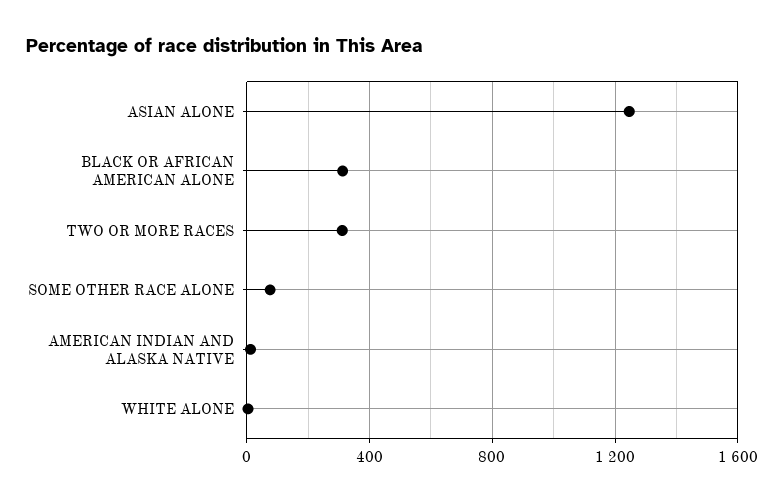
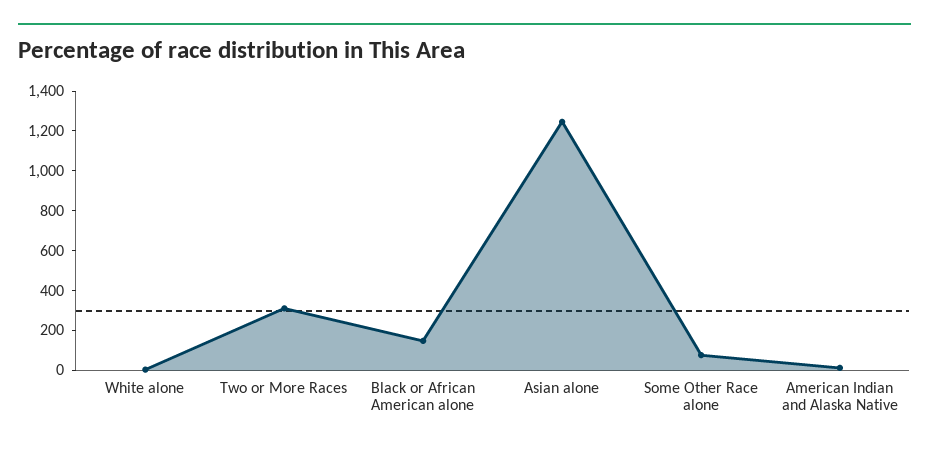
BLACK OR AFRICAN AMERICAN ALONE: 300 -> 150

